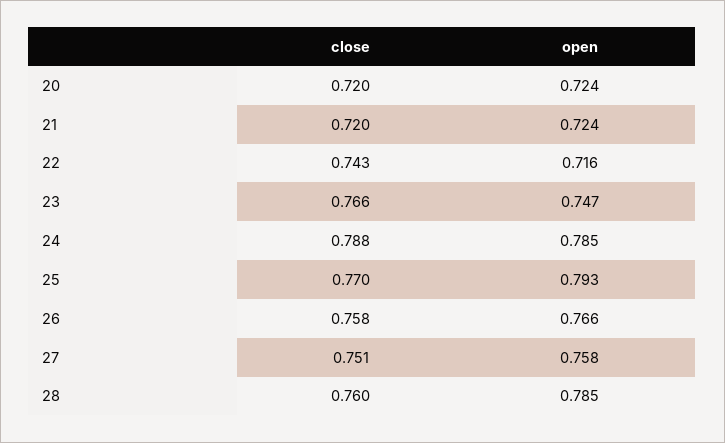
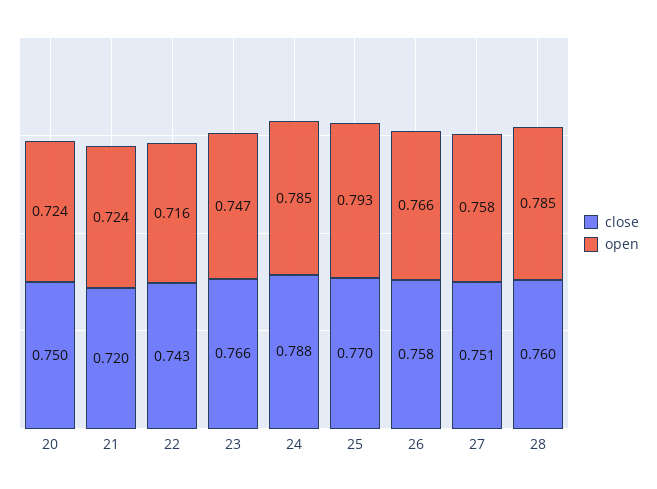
close, 20: 0.72 -> 0.75

